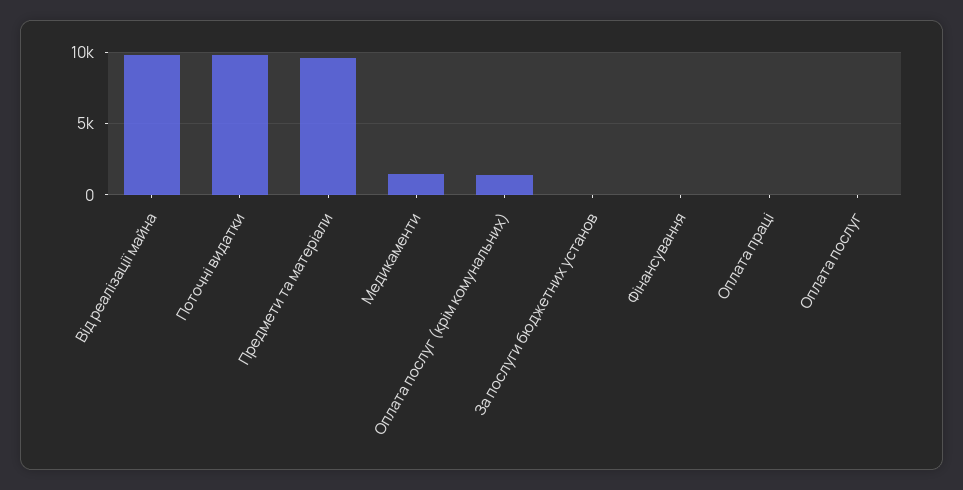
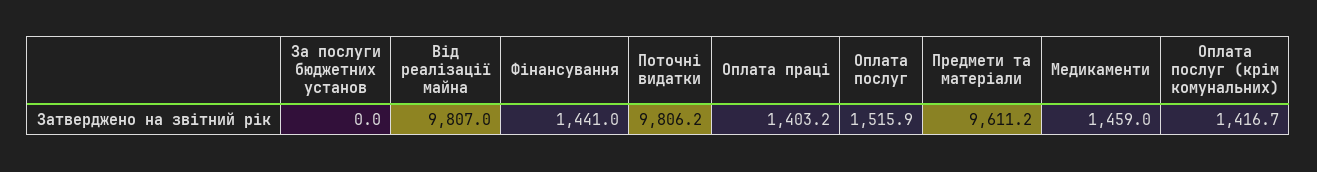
Фінансування: 0 -> 1441
Оплата праці: 0 -> 1403.2
Оплата послуг: 0 -> 1515.9

